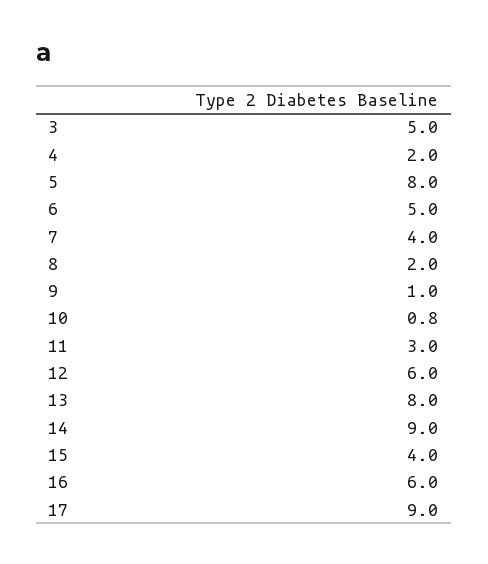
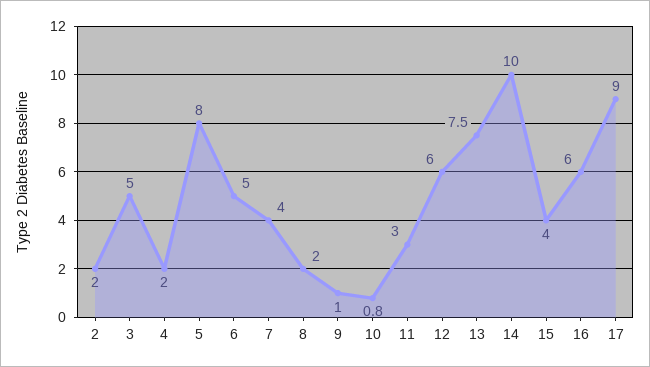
13: 8 -> 7.5
14: 9 -> 10
2: none -> 2

